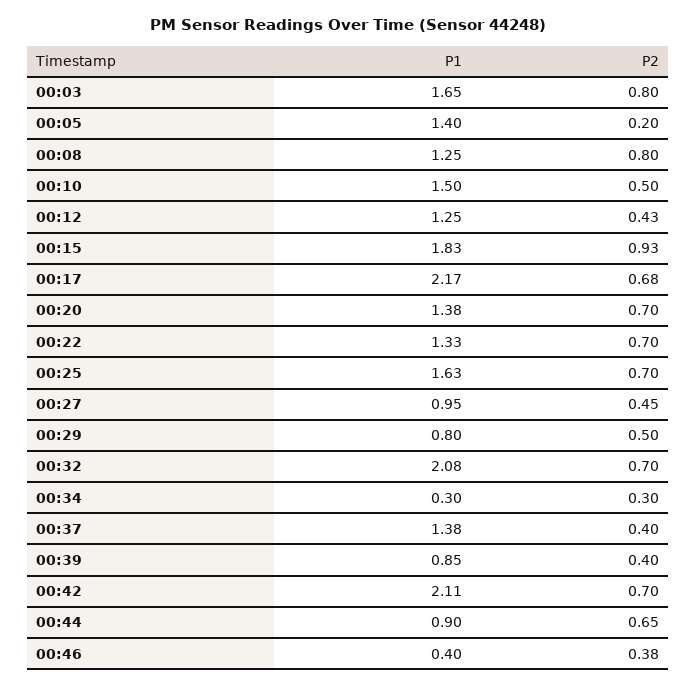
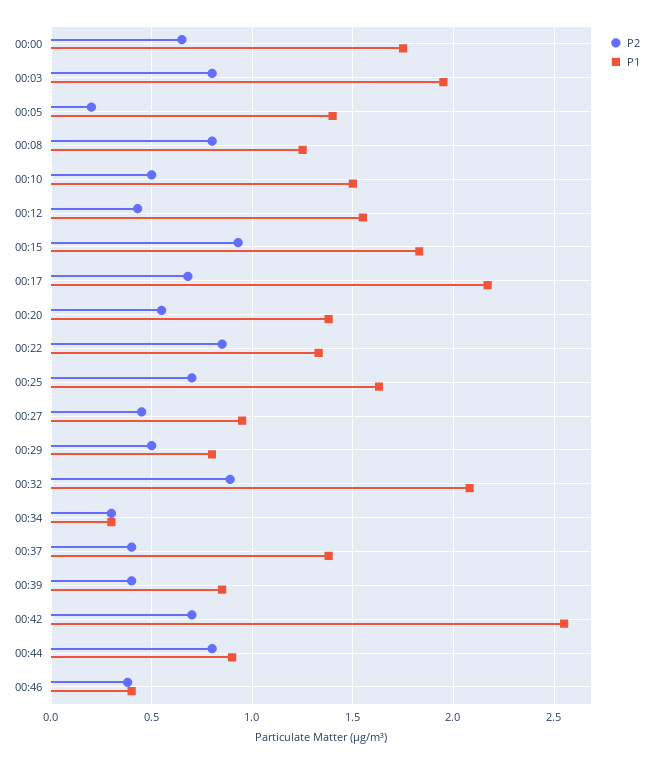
P1, 00:03: 1.65 -> 1.95
P1, 00:12: 1.25 -> 1.55
P2, 00:20: 0.7 -> 0.55
P2, 00:22: 0.7 -> 0.85
P2, 00:32: 0.7 -> 0.9
P1, 00:42: 2.11 -> 2.55
P2, 00:44: 0.65 -> 0.8
P2, 00:00: none -> 0.65
P1, 00:00: none -> 1.75

